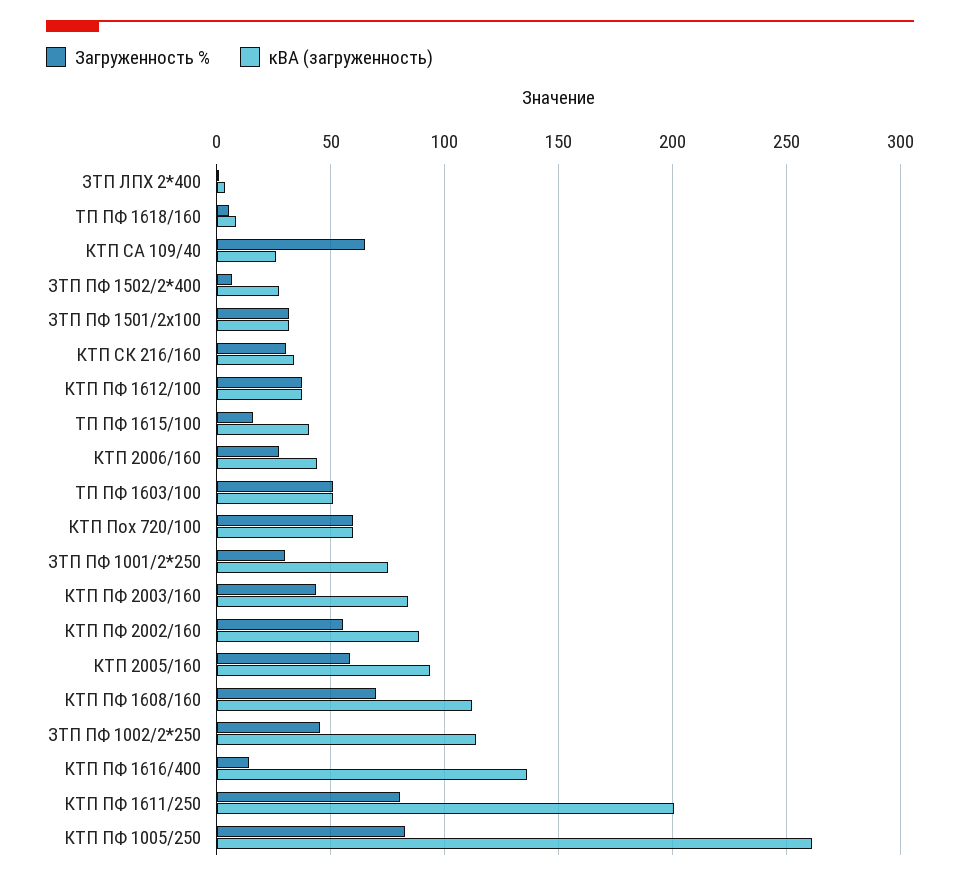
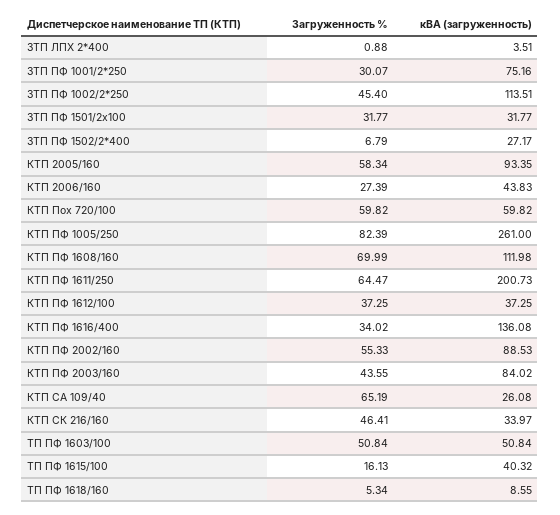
Загруженность %, КТП СК 216/160: 30 -> 46.41
Загруженность %, КТП ПФ 1616/400: 15 -> 34.02
Загруженность %, КТП ПФ 1611/250: 80 -> 64.47

